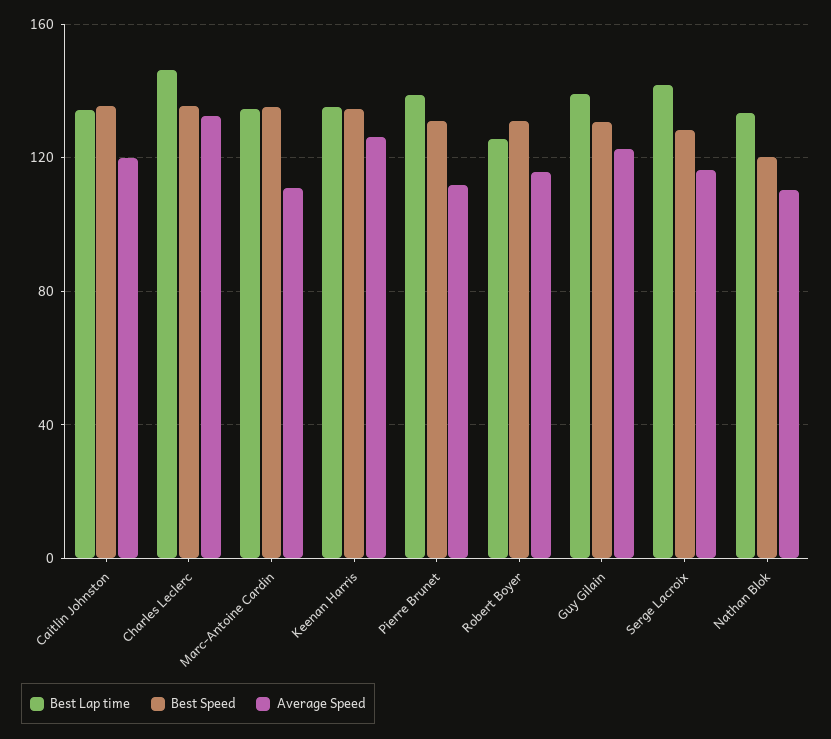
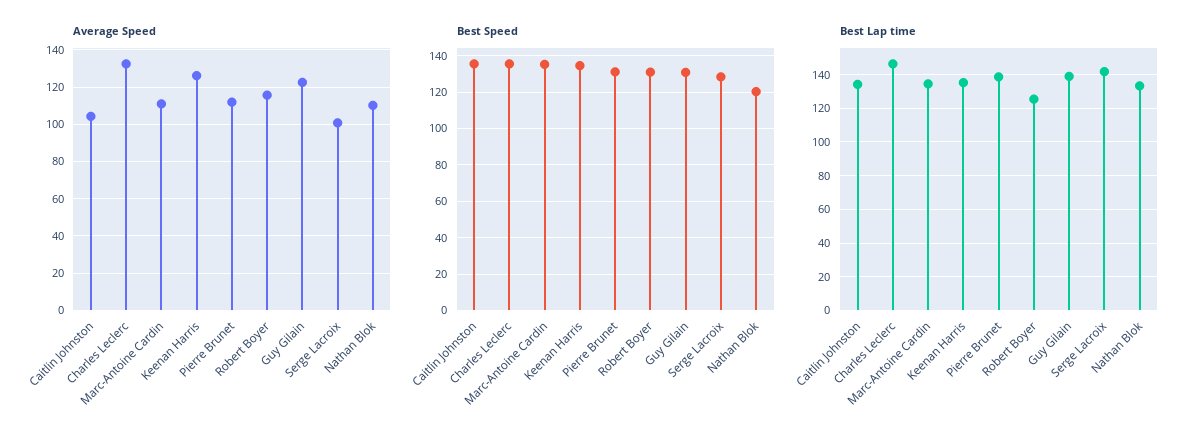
Average Speed, Caitlin Johnston: 120 -> 105
Average Speed, Serge Lacroix: 115 -> 100

